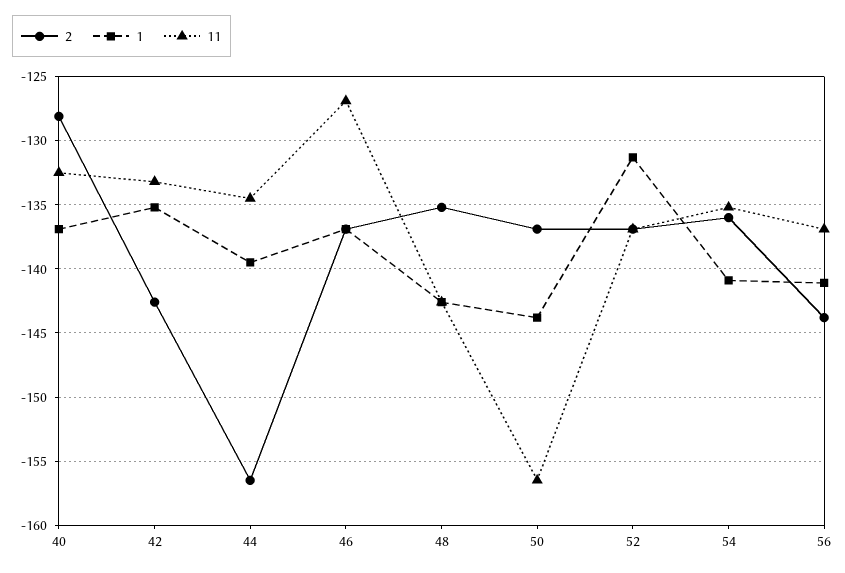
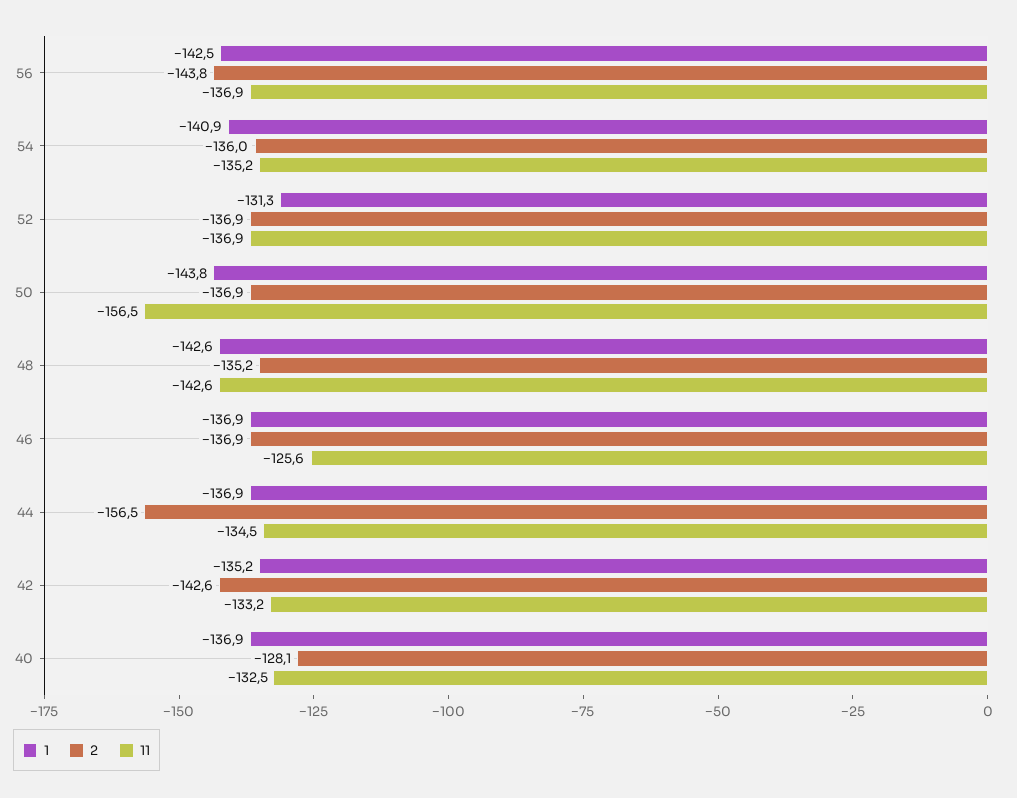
1, 44: -139.5 -> -136.9
11, 46: -127 -> -125.6
1, 56: -141 -> -142.5

